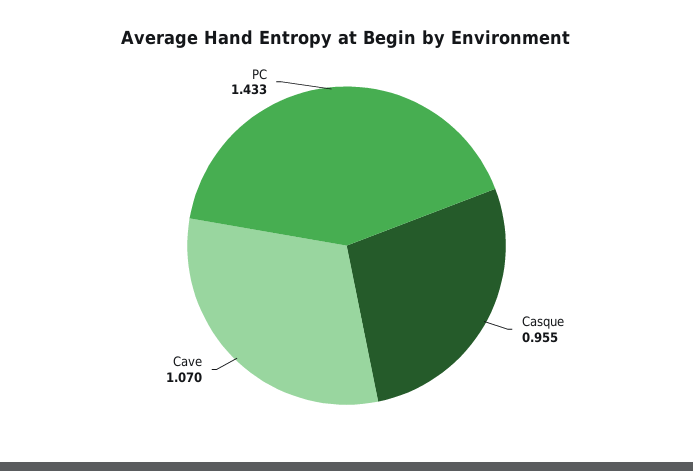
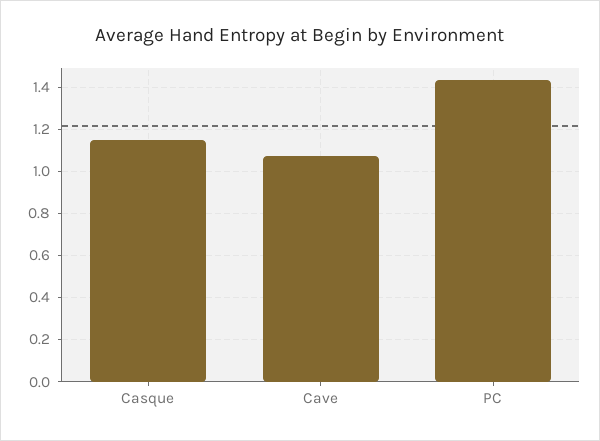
Casque: 0.955 -> 1.15

